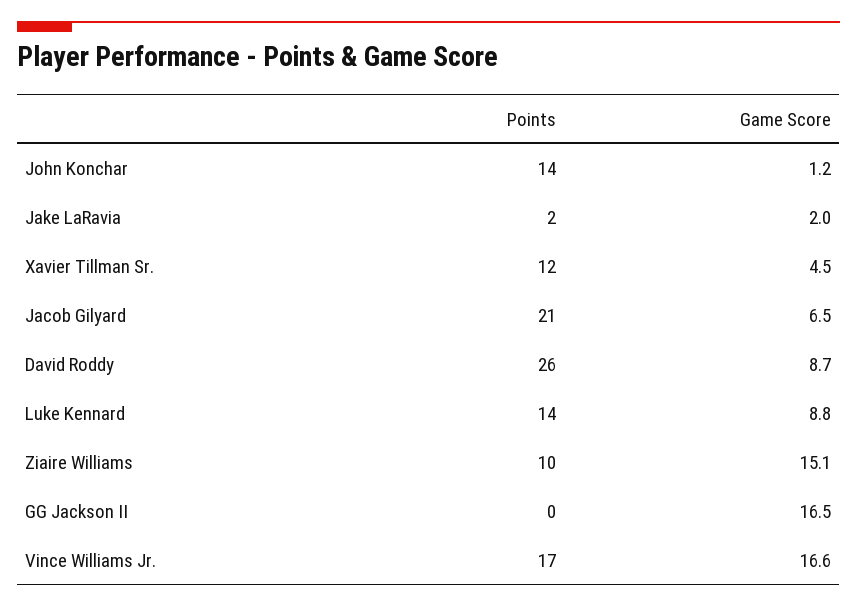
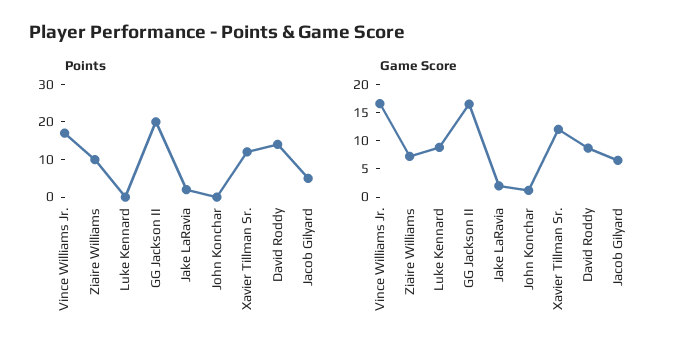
Points, John Konchar: 14 -> 0
Game Score, Xavier Tillman Sr.: 4.5 -> 12.5
Points, Jacob Gilyard: 21 -> 5
Points, David Roddy: 26 -> 15
Points, Luke Kennard: 14 -> 0
Game Score, Ziaire Williams: 15.1 -> 7.5
Points, GG Jackson II: 0 -> 20

